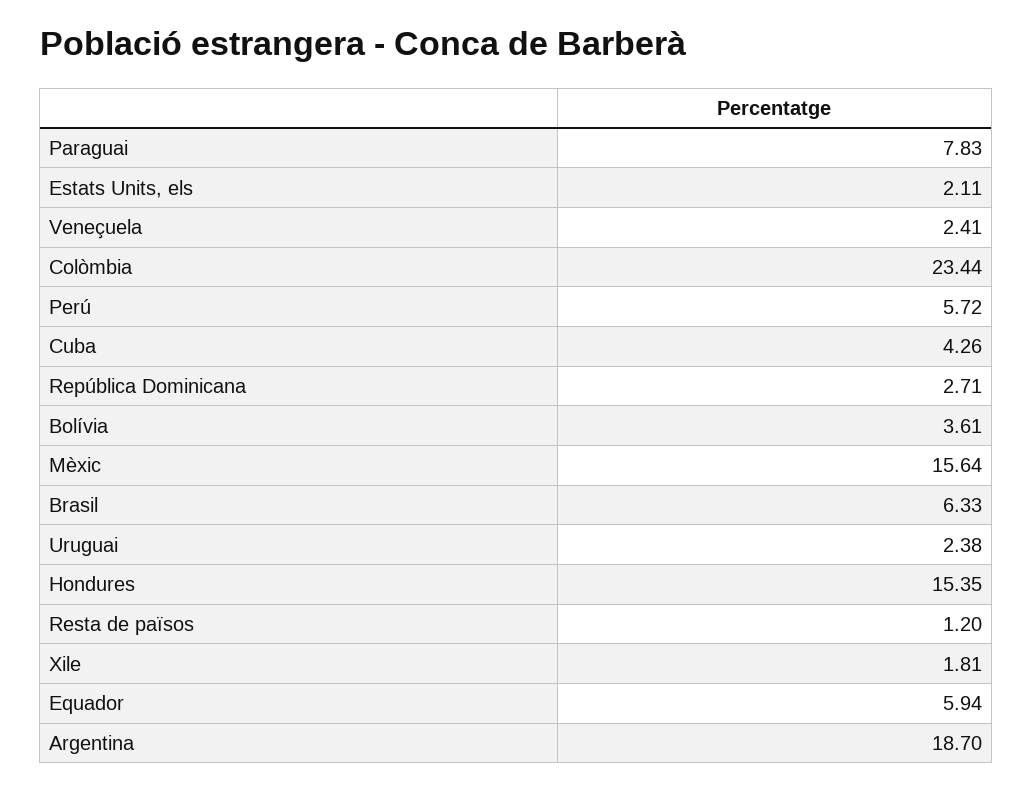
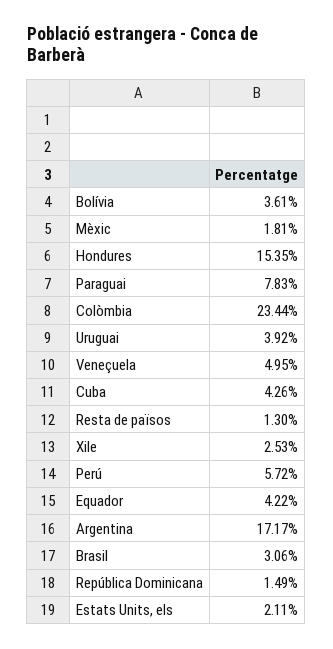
Veneçuela: 2.41 -> 4.95
República Dominicana: 2.71 -> 1.49
Mèxic: 15.64 -> 1.81
Brasil: 6.33 -> 3.06
Uruguai: 2.38 -> 3.92
Resta de països: 1.2 -> 1.3
Xile: 1.81 -> 2.53
Equador: 5.94 -> 4.22
Argentina: 18.7 -> 17.17

